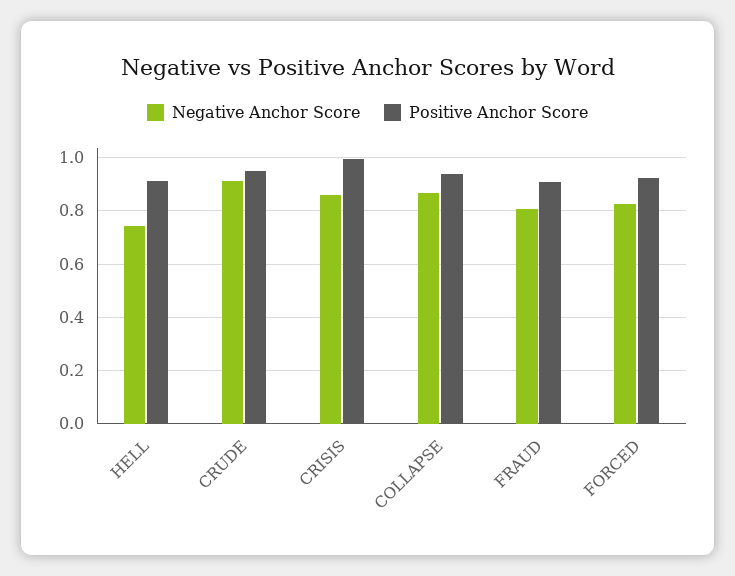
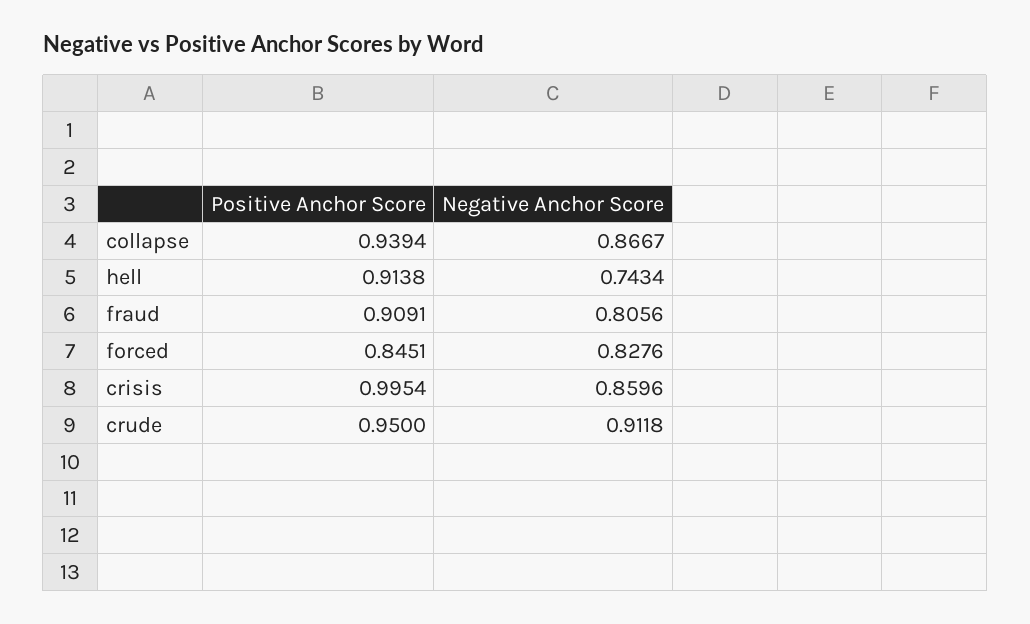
Positive Anchor Score, FORCED: 0.925 -> 0.8451

